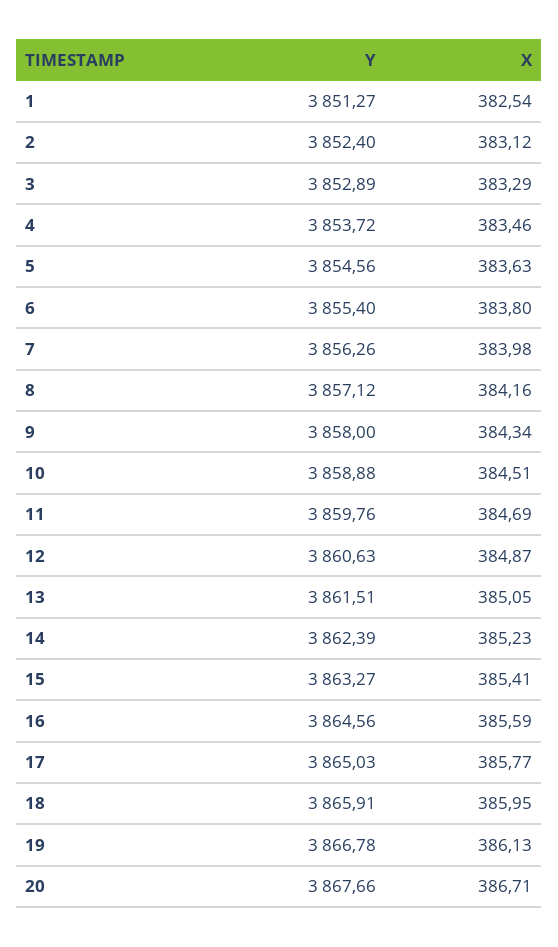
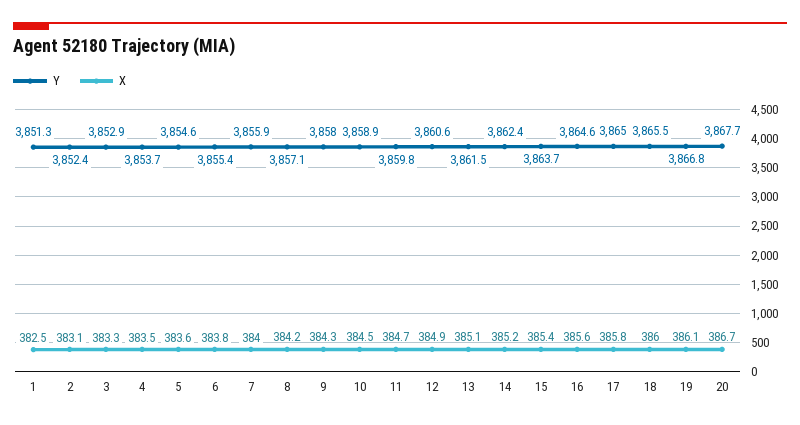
Y, 7: 3856.26 -> 3855.9
Y, 15: 3863.27 -> 3863.7
Y, 18: 3865.91 -> 3865.5

